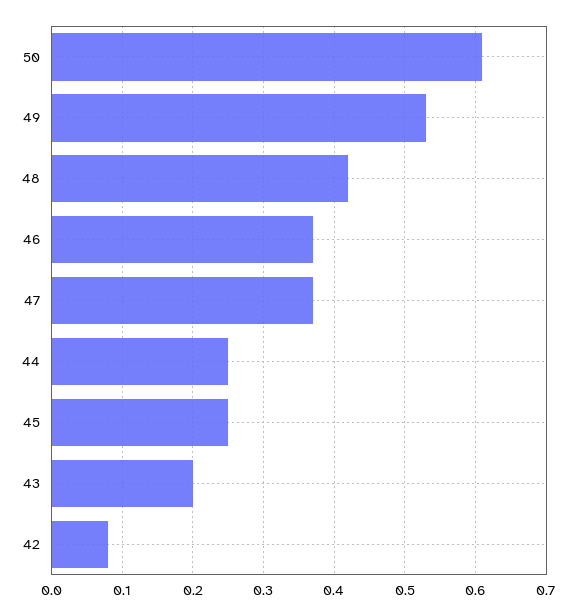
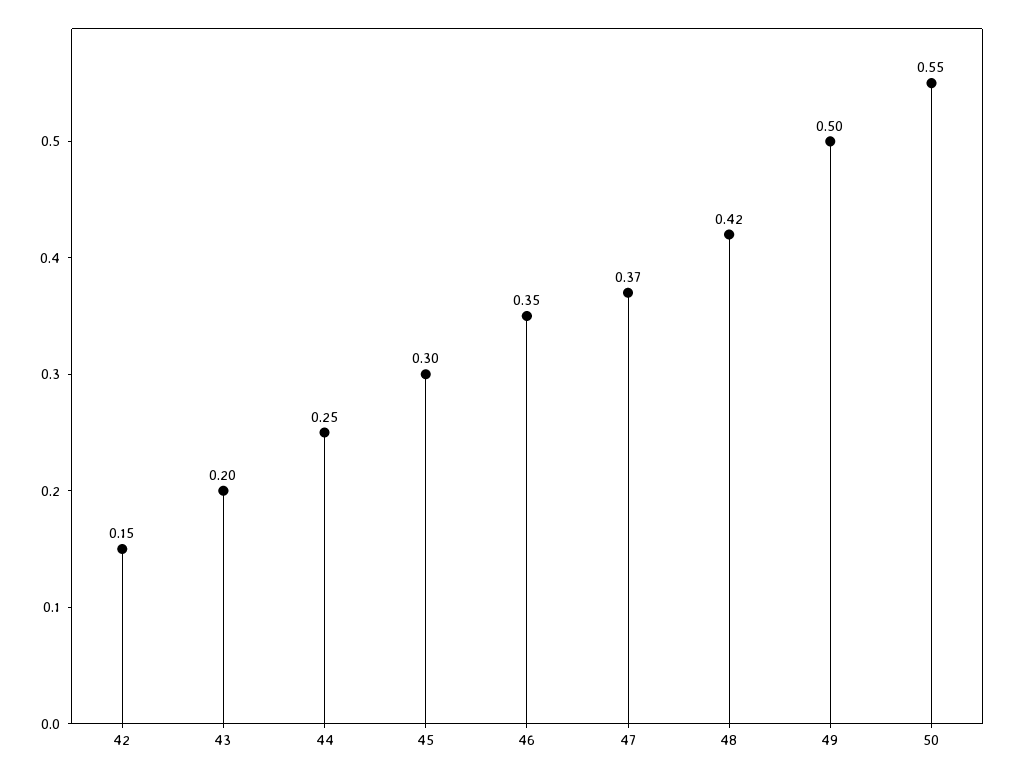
50: 0.61 -> 0.55
49: 0.53 -> 0.5
46: 0.37 -> 0.35
45: 0.25 -> 0.3
42: 0.08 -> 0.15

